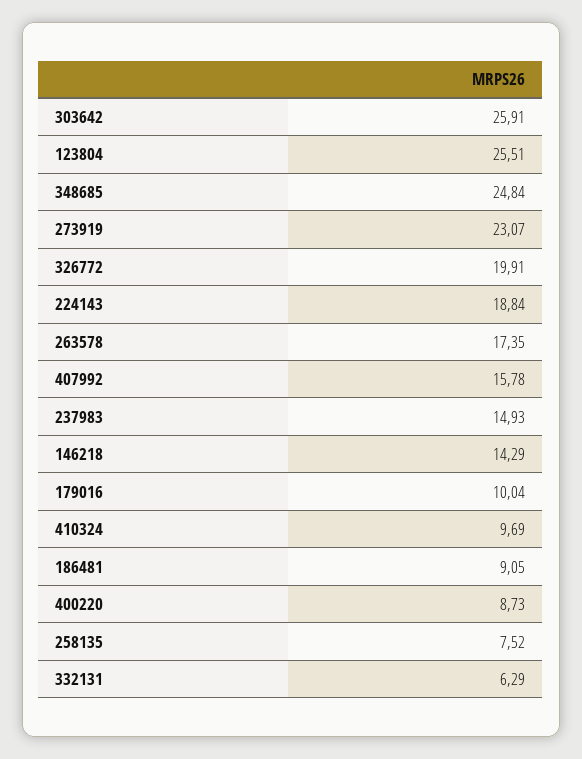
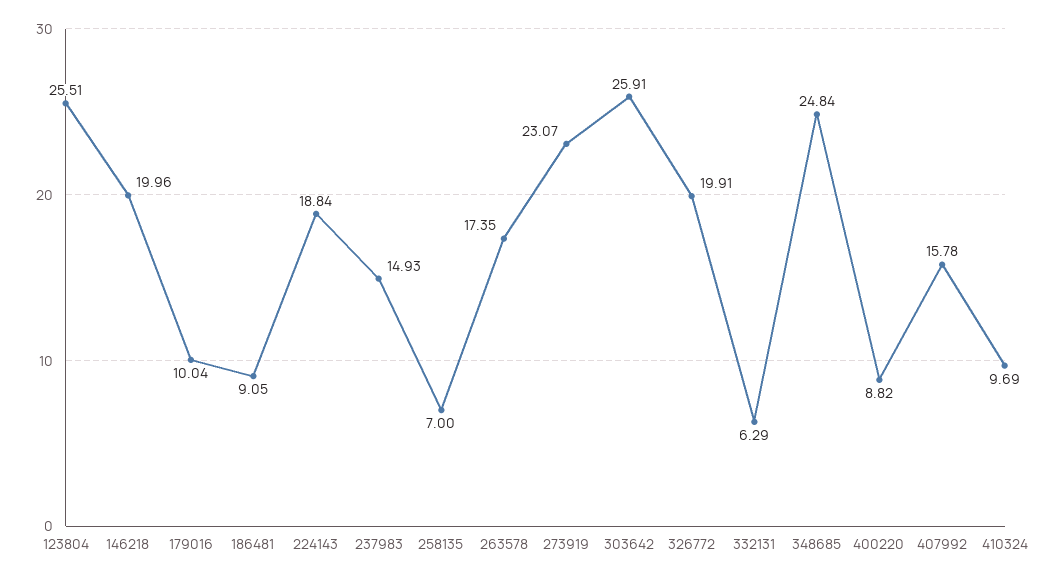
146218: 14.29 -> 19.96
400220: 8.73 -> 8.82
258135: 7.52 -> 7

